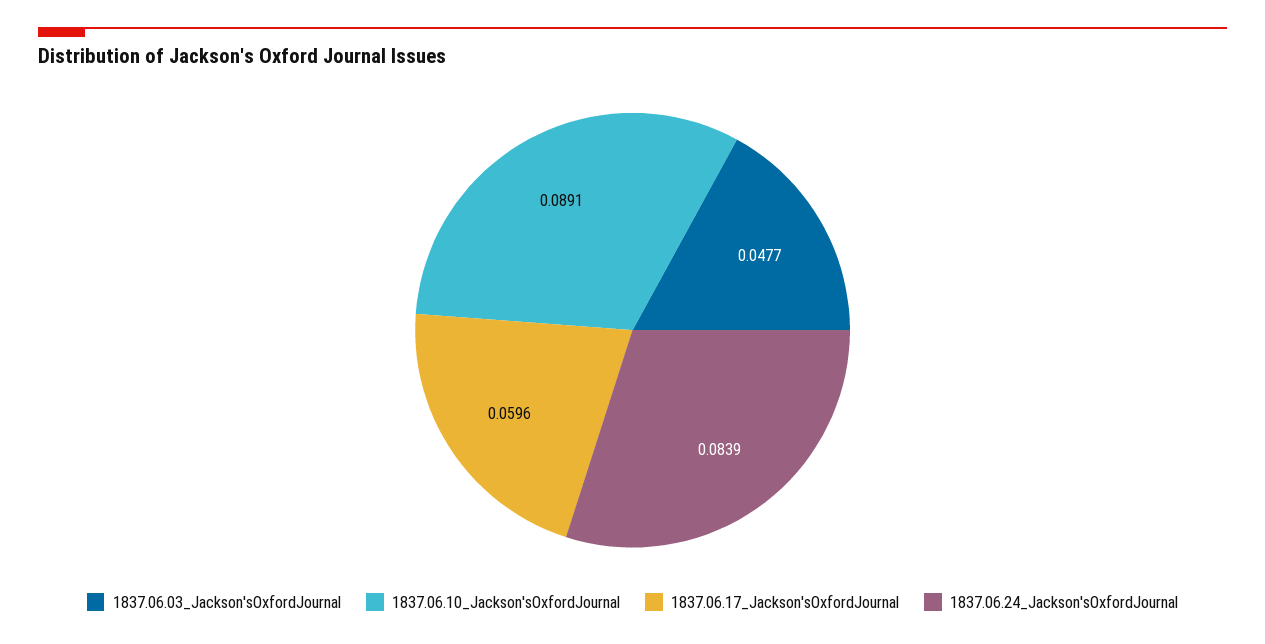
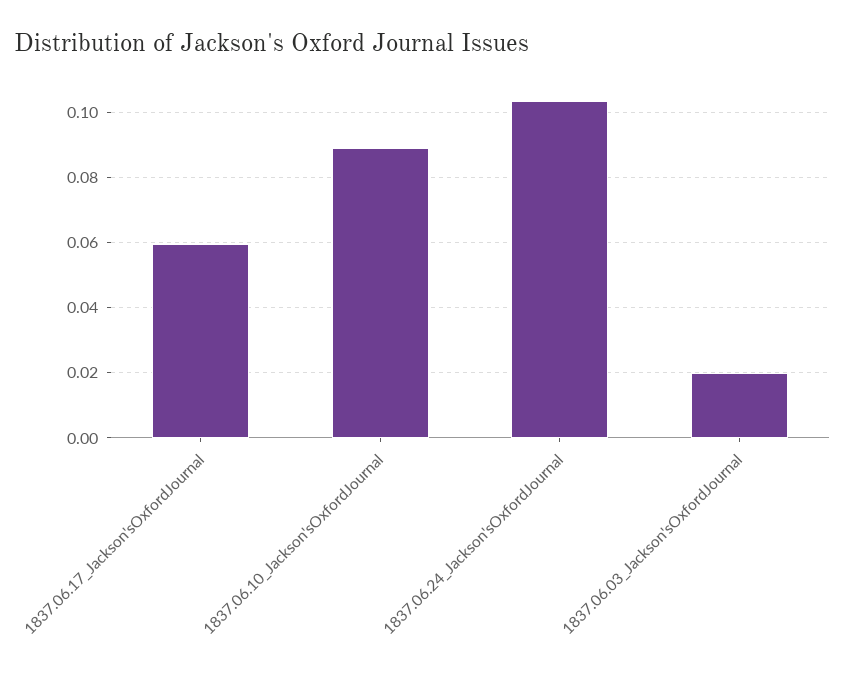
1837.06.03_Jackson'sOxfordJournal: 0.0477 -> 0.02
1837.06.24_Jackson'sOxfordJournal: 0.0839 -> 0.104

